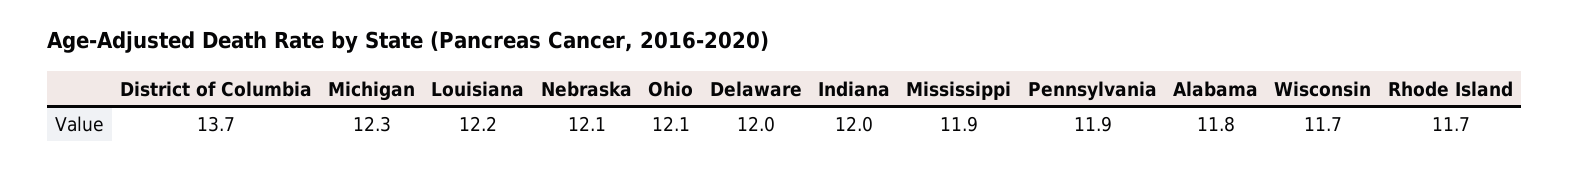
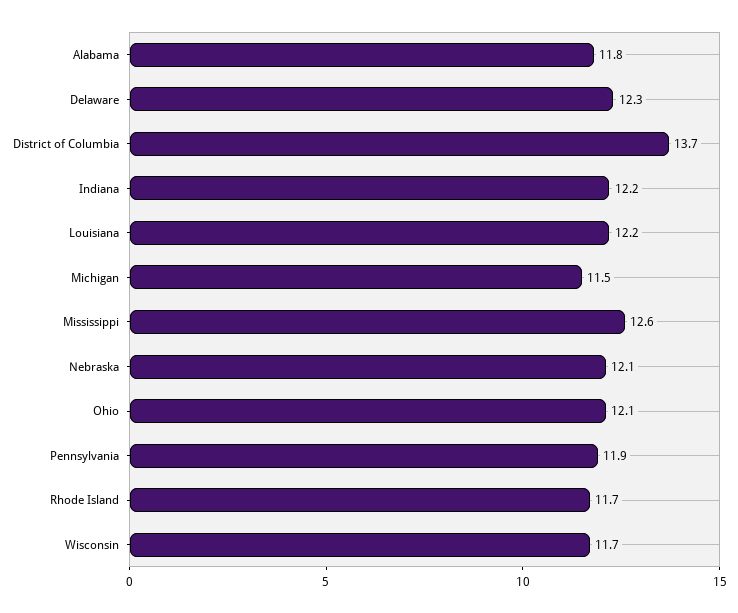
Michigan: 12.3 -> 11.5
Delaware: 12 -> 12.3
Indiana: 12 -> 12.2
Mississippi: 11.9 -> 12.6

